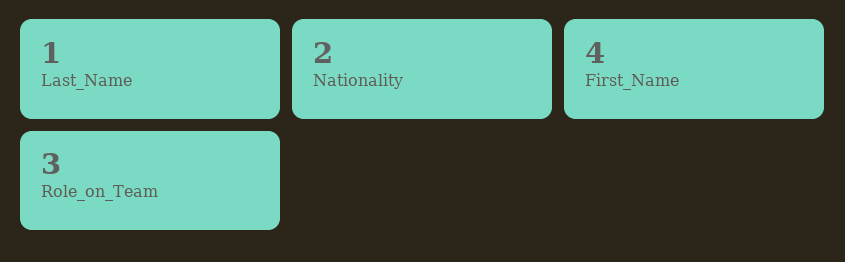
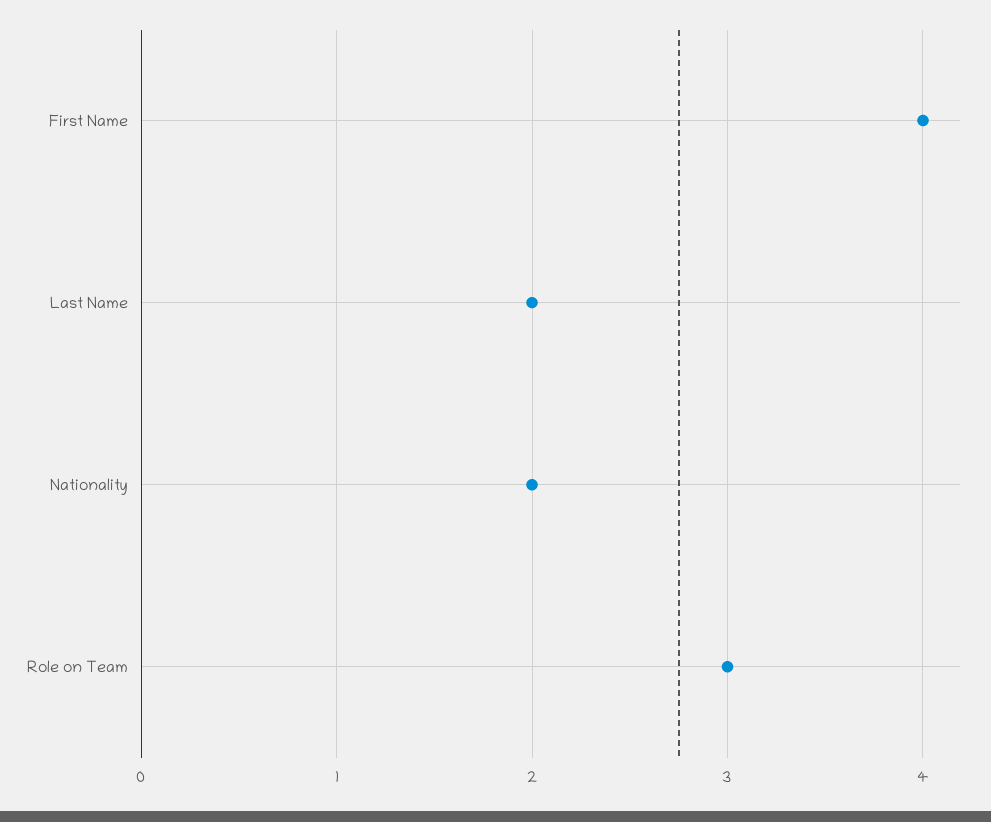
Last_Name: 1 -> 2

